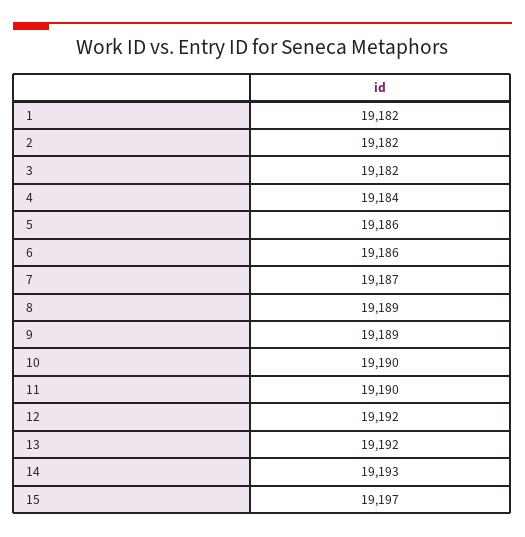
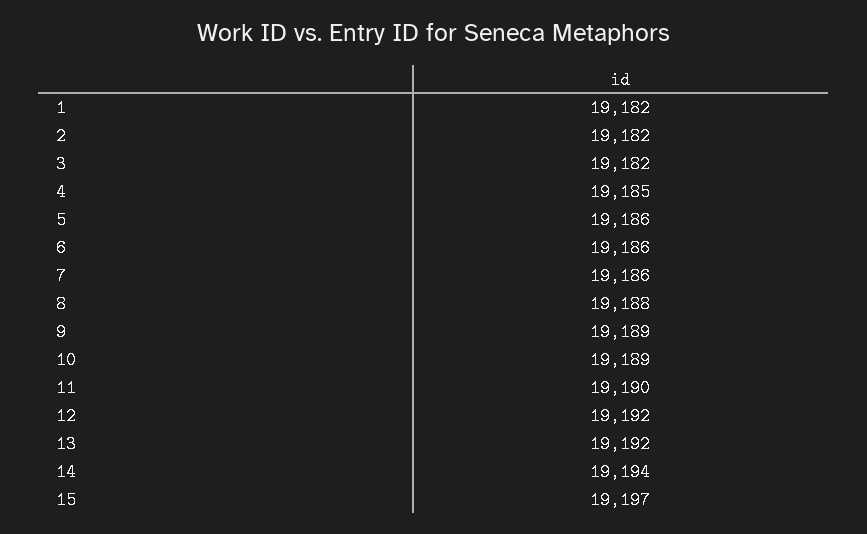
4: 19184 -> 19185
7: 19187 -> 19186
8: 19189 -> 19188
10: 19190 -> 19189
14: 19193 -> 19194

